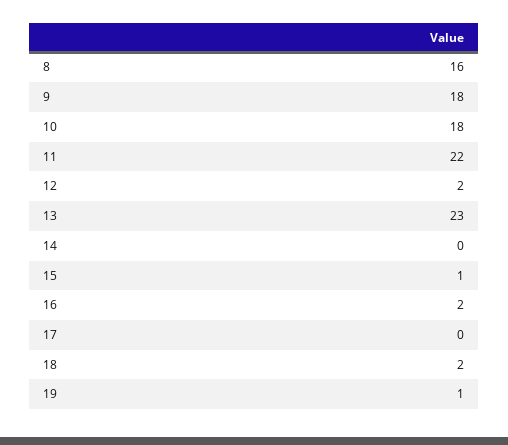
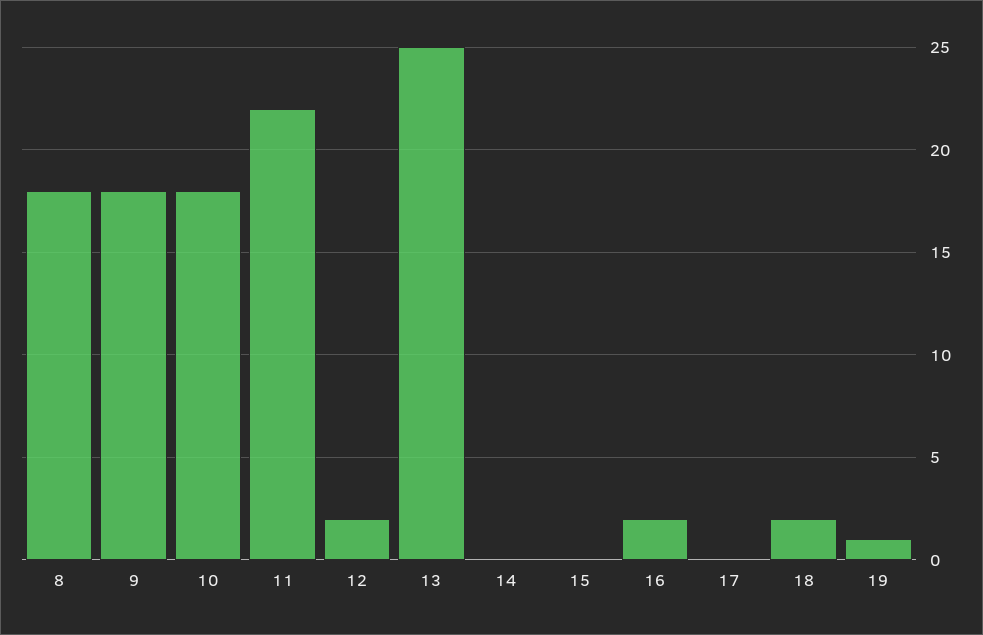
8: 16 -> 18
13: 23 -> 25
15: 1 -> 0

